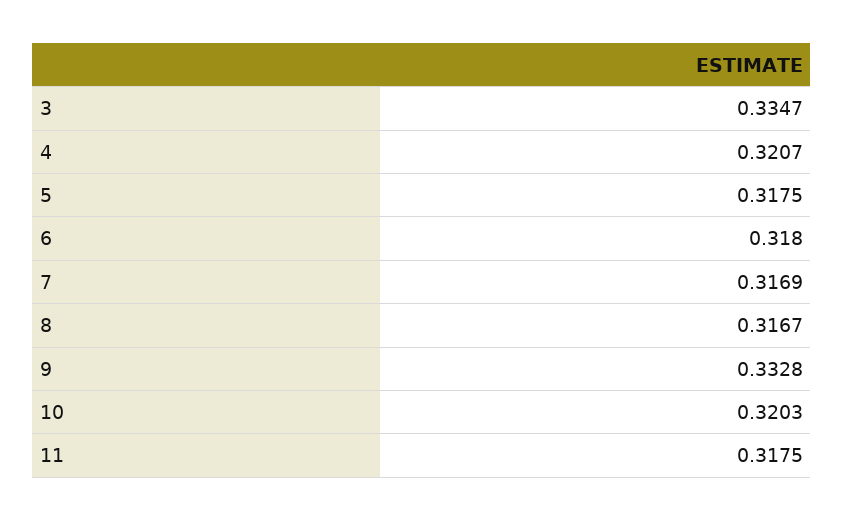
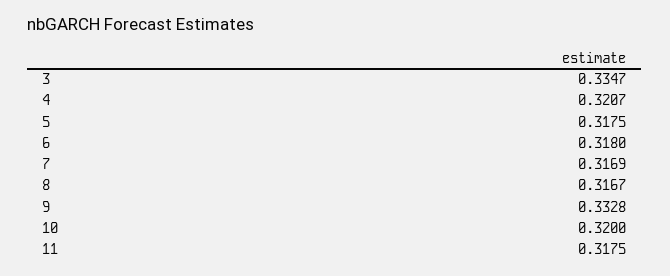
10: 0.3203 -> 0.32

